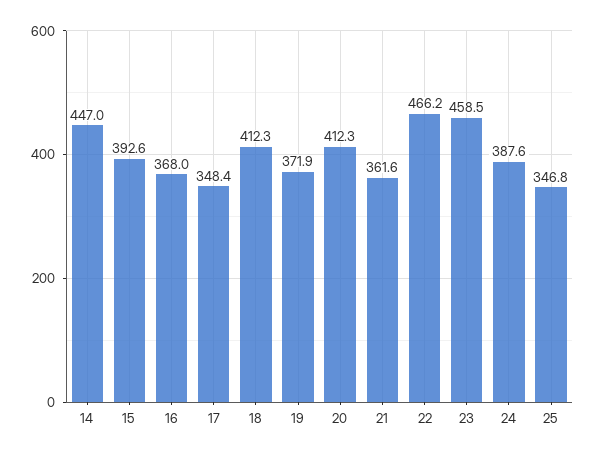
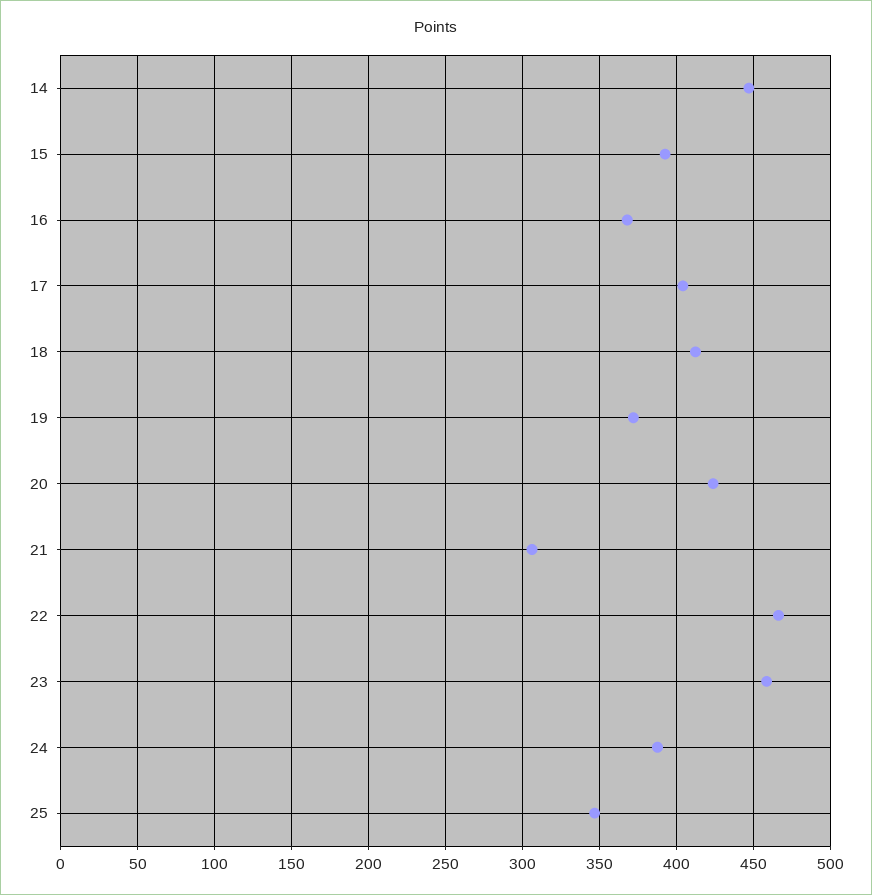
17: 348.4 -> 405
20: 412.3 -> 425
21: 361.6 -> 305

